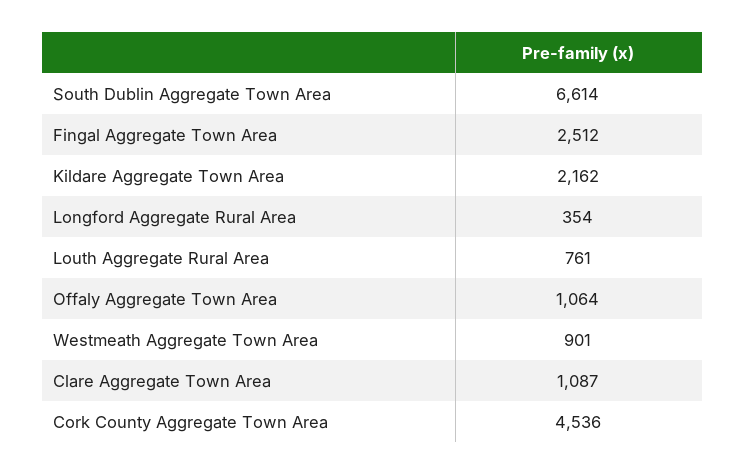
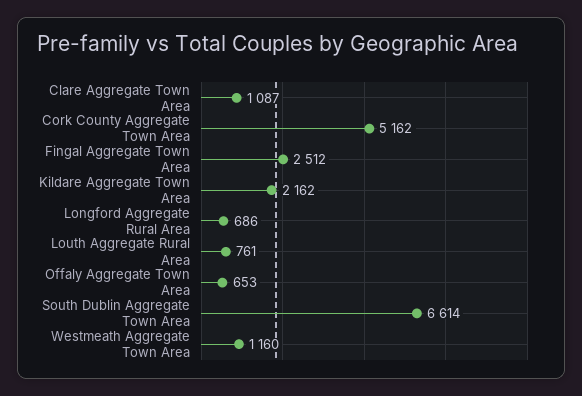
Longford Aggregate Rural Area: 354 -> 686
Offaly Aggregate Town Area: 1064 -> 653
Westmeath Aggregate Town Area: 901 -> 1160
Cork County Aggregate Town Area: 4536 -> 5162

